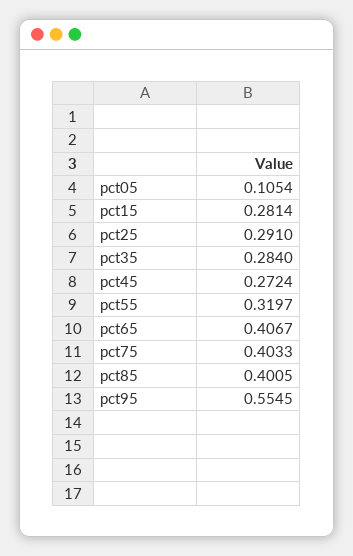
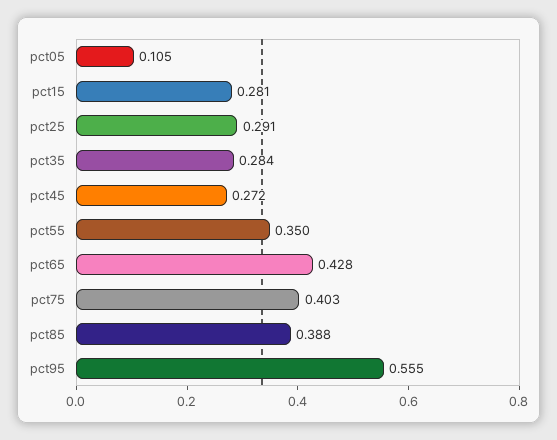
pct55: 0.3197 -> 0.35
pct65: 0.4067 -> 0.428
pct85: 0.4005 -> 0.388

